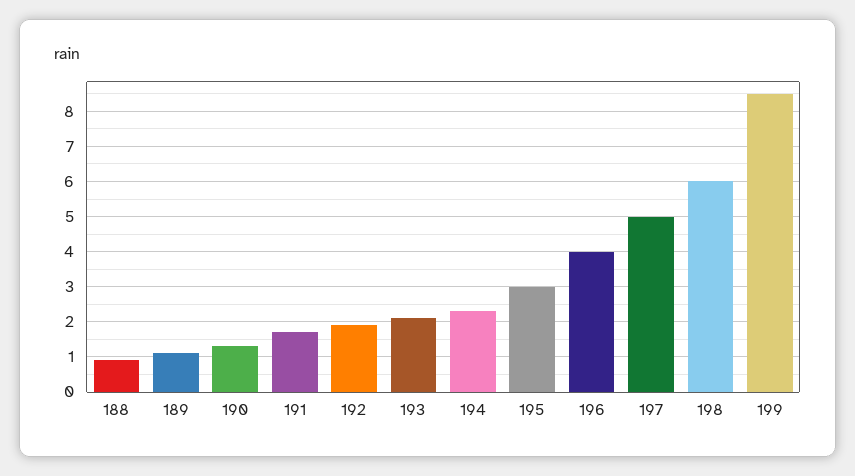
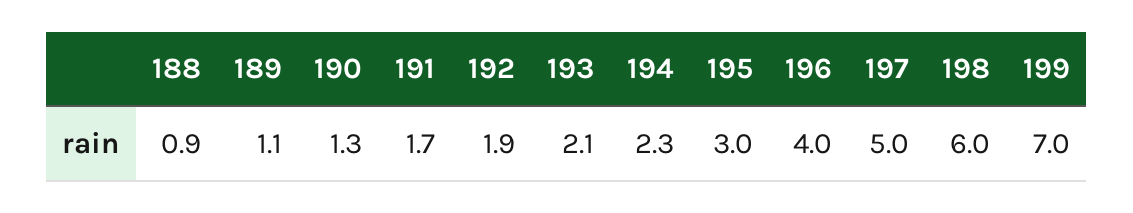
199: 8.5 -> 7

